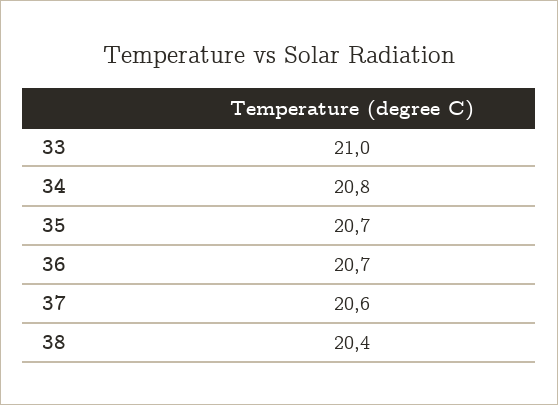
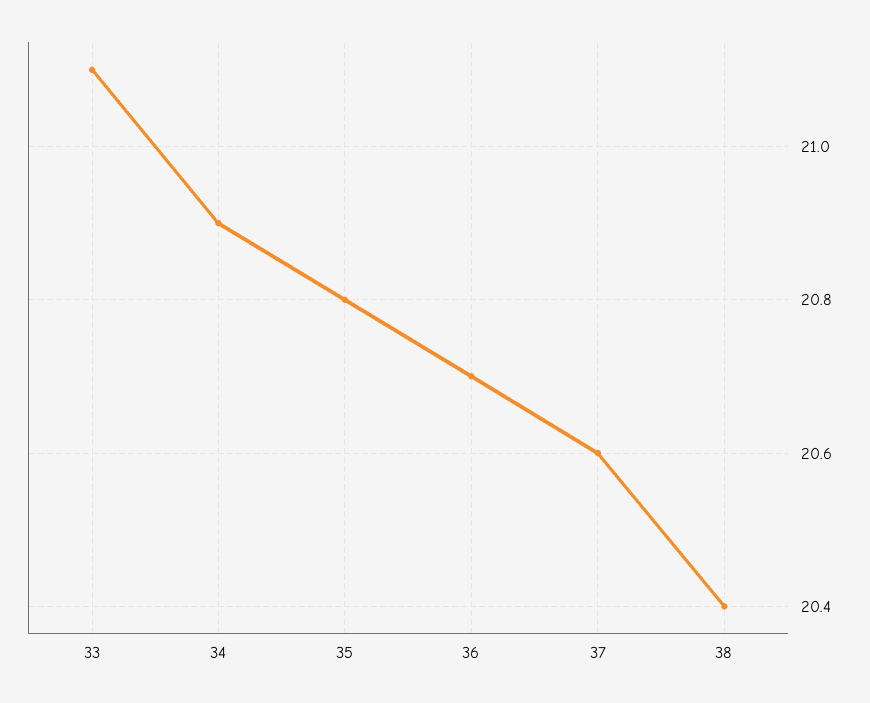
33: 21 -> 21.1
34: 20.8 -> 20.9
35: 20.7 -> 20.8

